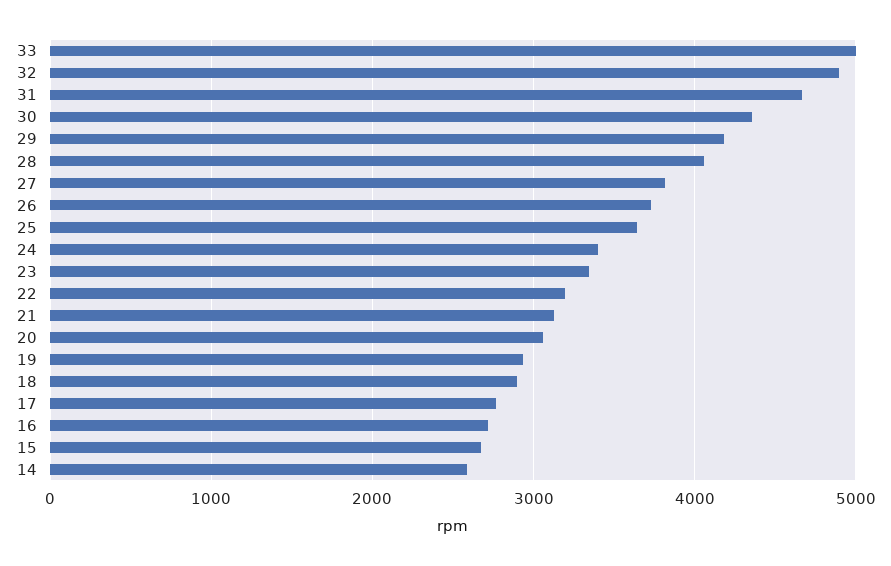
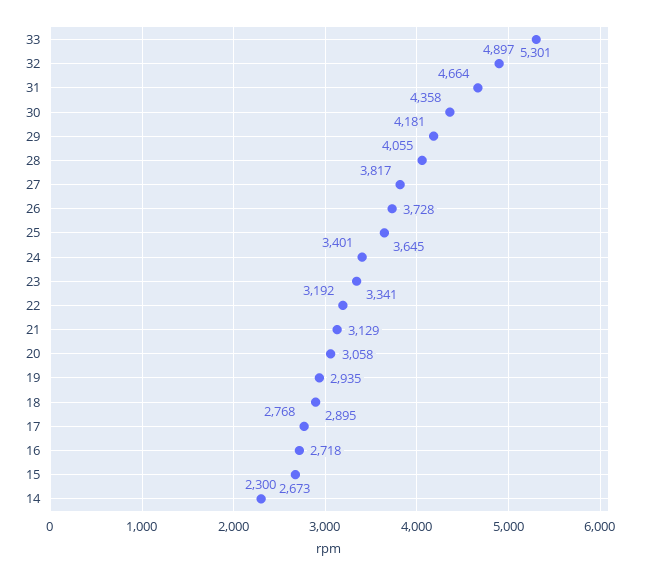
33: 5000 -> 5301
14: 2600 -> 2300

